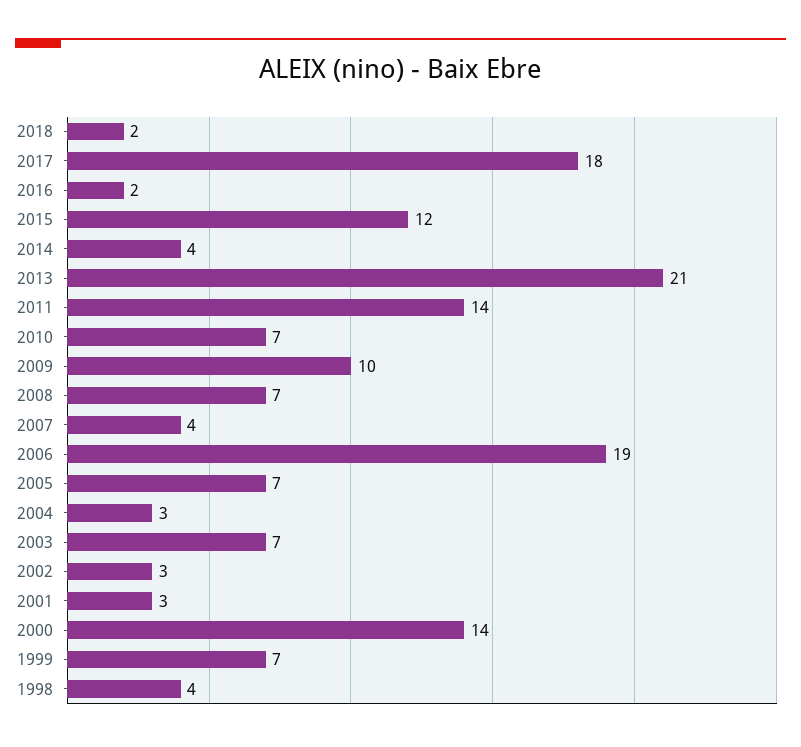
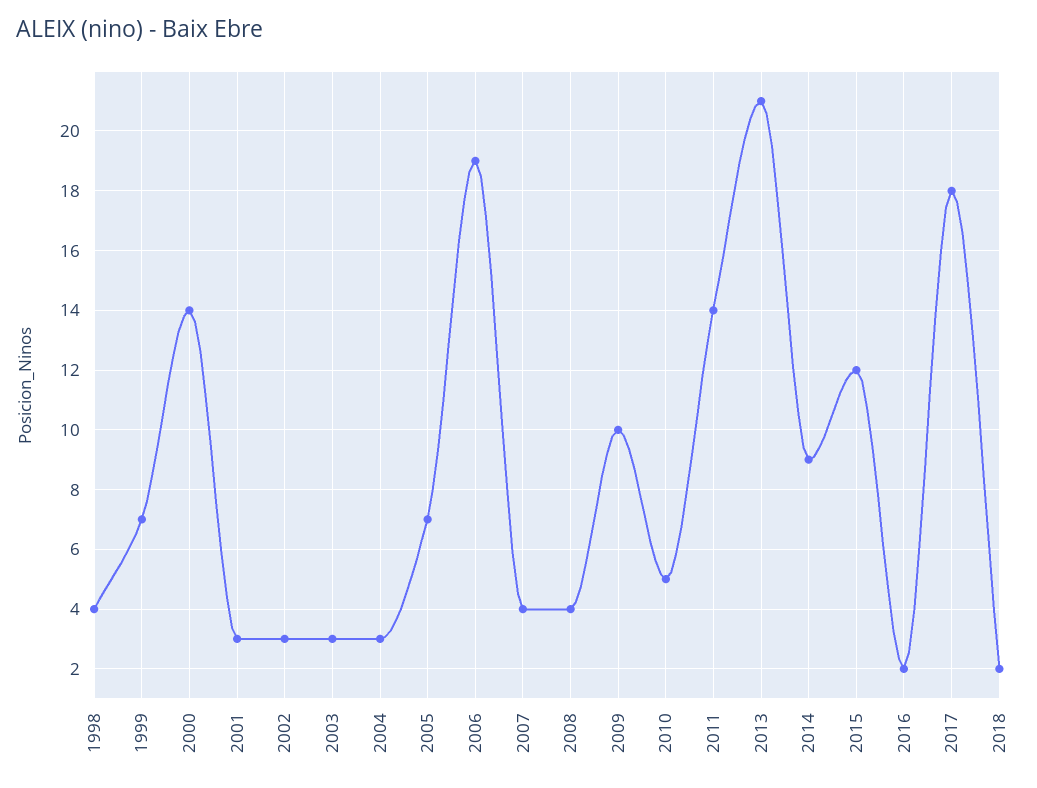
2014: 4 -> 9
2010: 7 -> 5
2008: 7 -> 4
2003: 7 -> 3

